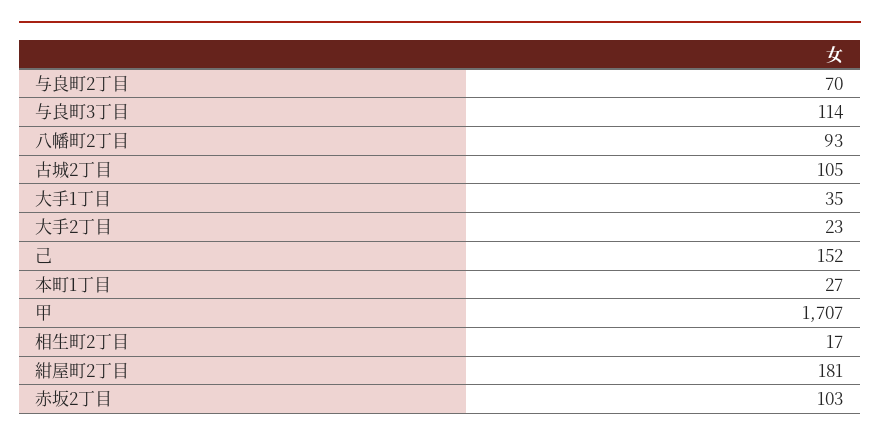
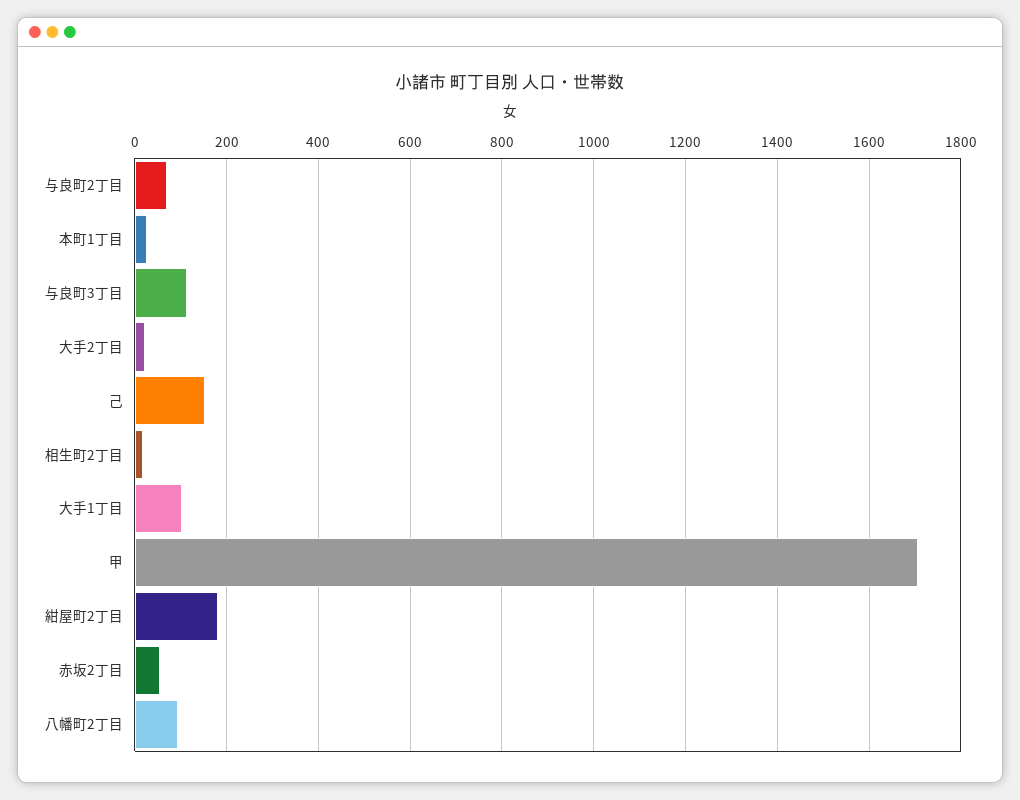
古城2丁目: 105 -> none
大手1丁目: 35 -> 100
赤坂2丁目: 103 -> 60

